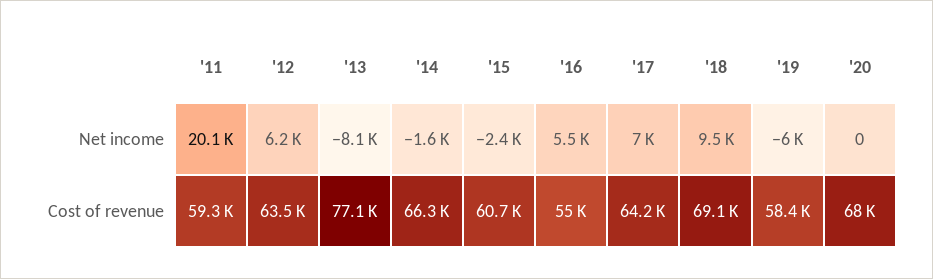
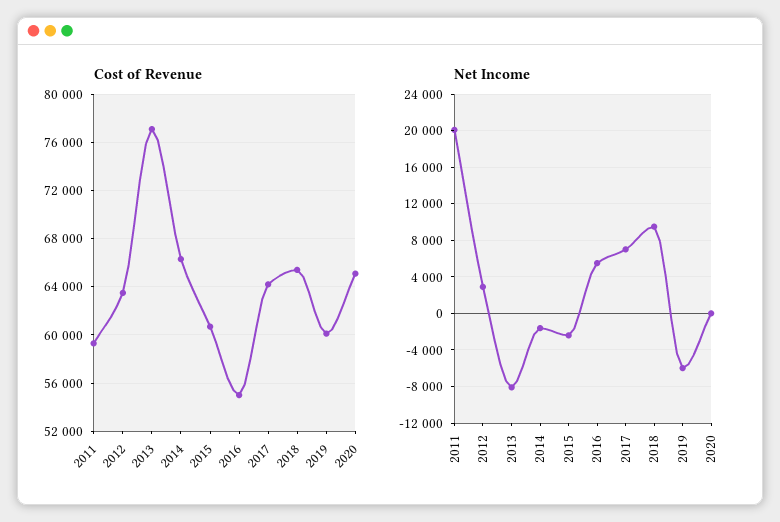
Net income, '12: 6200 -> 3000
Cost of revenue, '18: 69100 -> 65500
Cost of revenue, '19: 58400 -> 60000
Cost of revenue, '20: 68000 -> 65000

